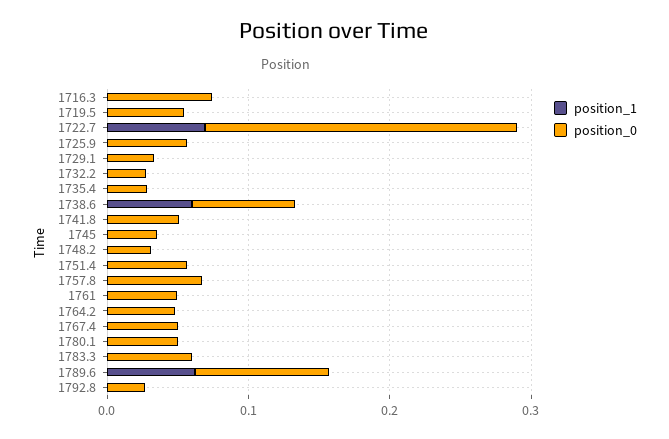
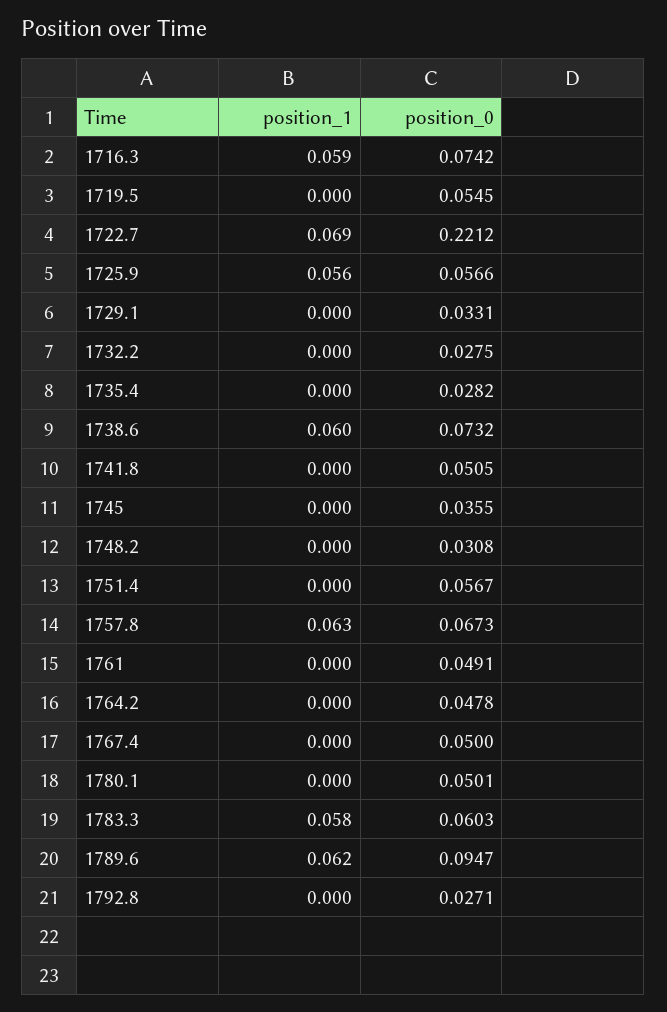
position_1, 1716.3: 0 -> 0.059
position_1, 1725.9: 0 -> 0.056
position_1, 1757.8: 0 -> 0.063
position_1, 1783.3: 0 -> 0.058

